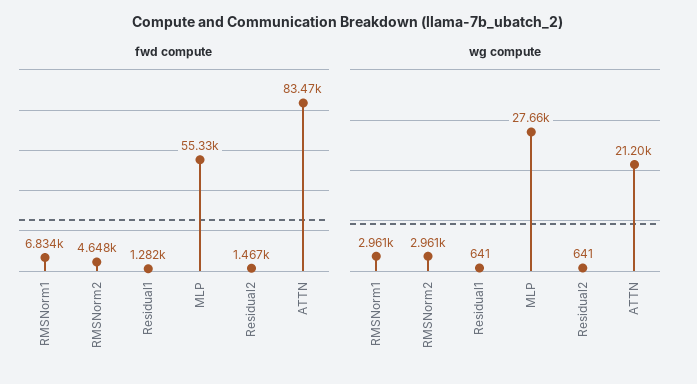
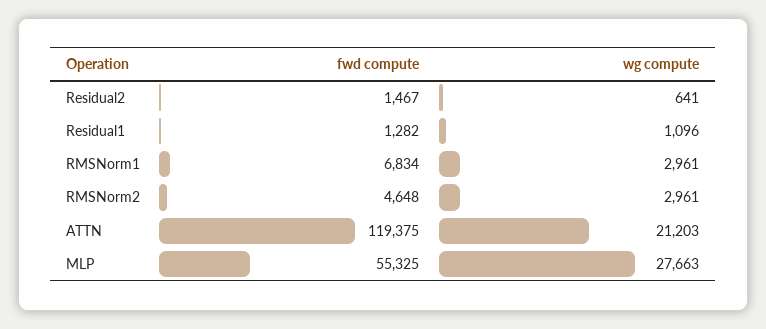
fwd compute, ATTN: 83470 -> 119375
wg compute, Residual1: 641 -> 1096

